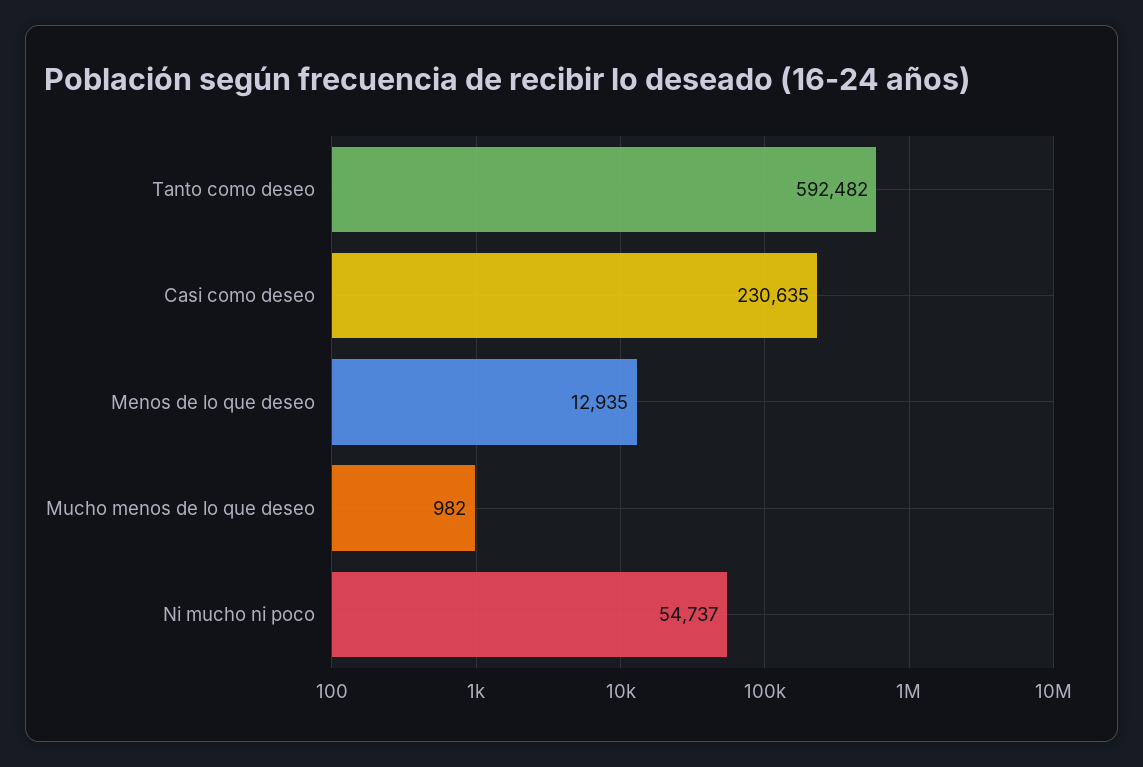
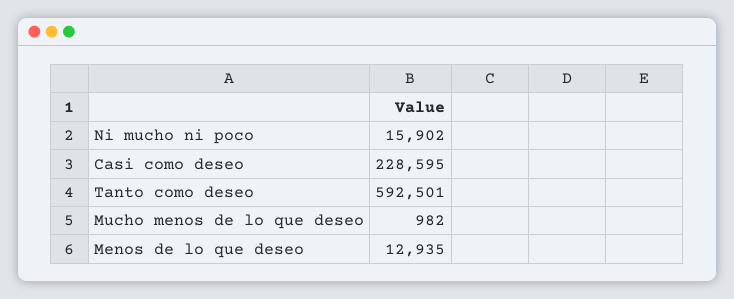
Tanto como deseo: 592482 -> 592501
Casi como deseo: 230635 -> 228595
Ni mucho ni poco: 54737 -> 15902

